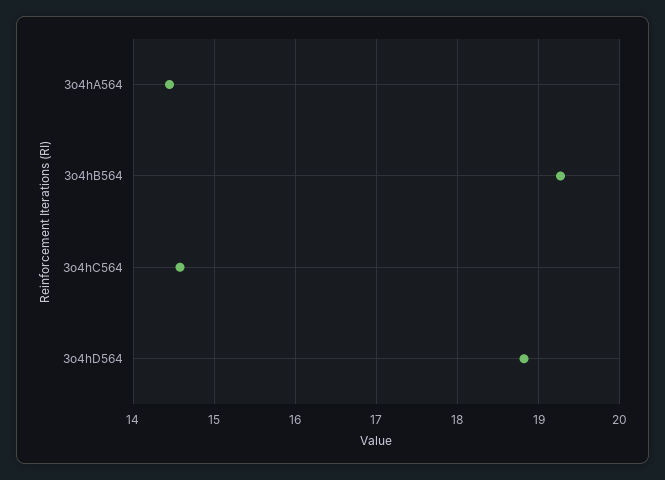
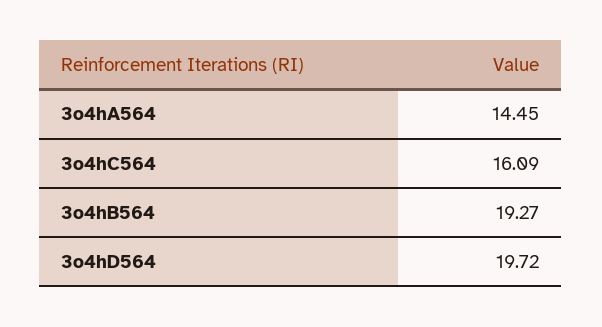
3o4hC564: 14.6 -> 16.09
3o4hD564: 18.8 -> 19.72

